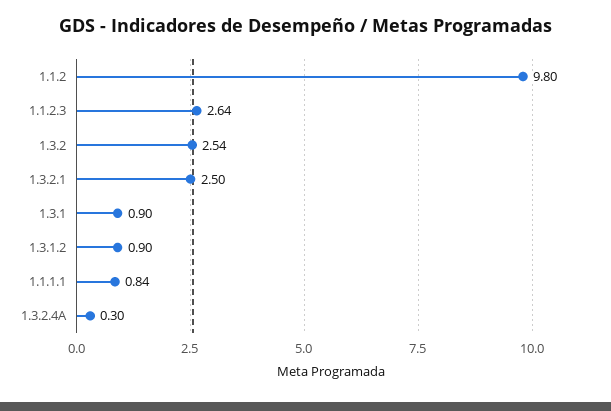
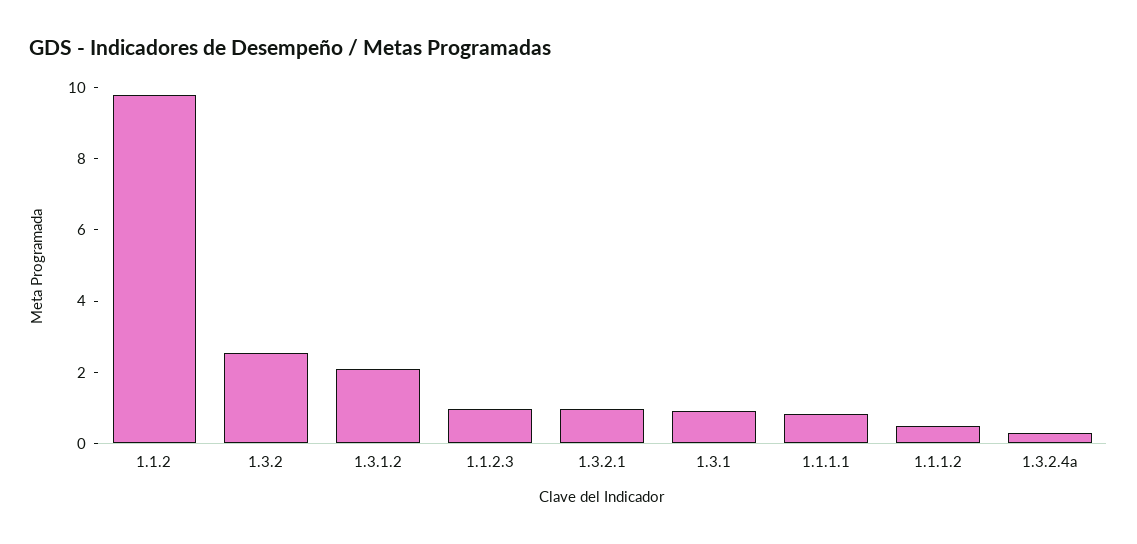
1.1.2.3: 2.64 -> 1
1.3.2.1: 2.5 -> 1
1.3.1.2: 0.9 -> 2
1.1.1.2: none -> 0.5

